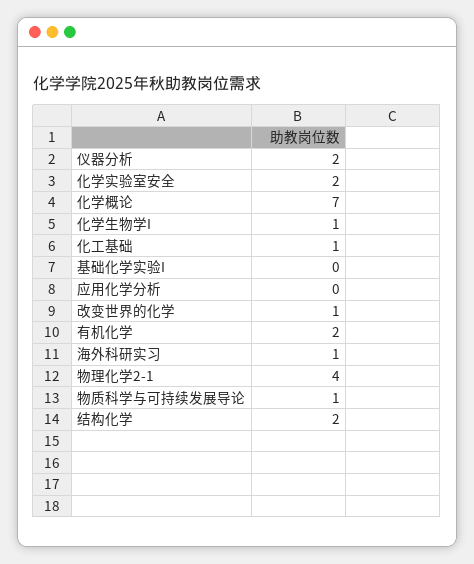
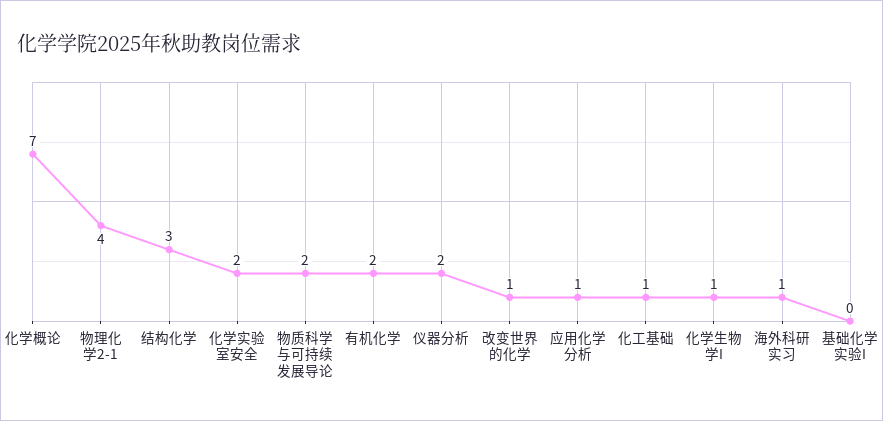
应用化学分析: 0 -> 1
物质科学与可持续发展导论: 1 -> 2
结构化学: 2 -> 3

